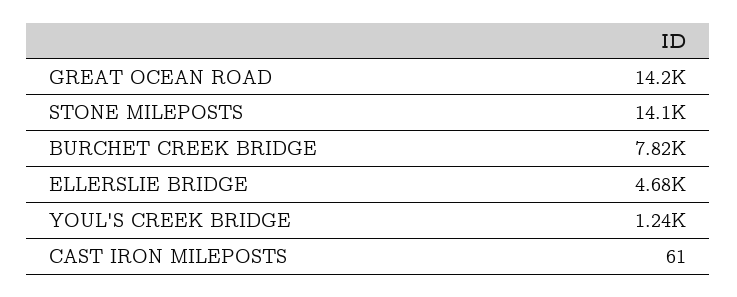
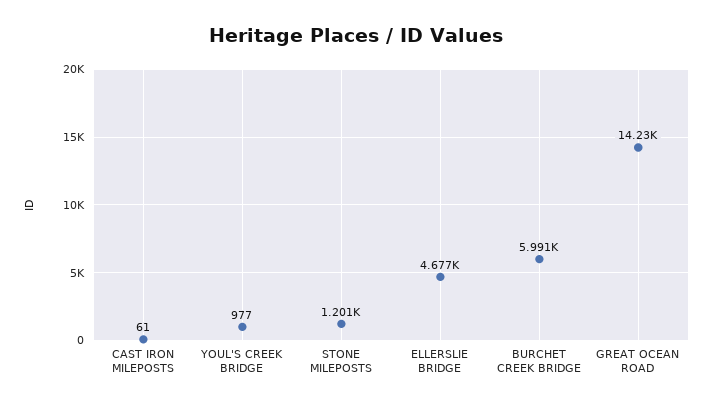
STONE MILEPOSTS: 14100 -> 1201
BURCHET CREEK BRIDGE: 7820 -> 5991
YOUL'S CREEK BRIDGE: 1240 -> 977

